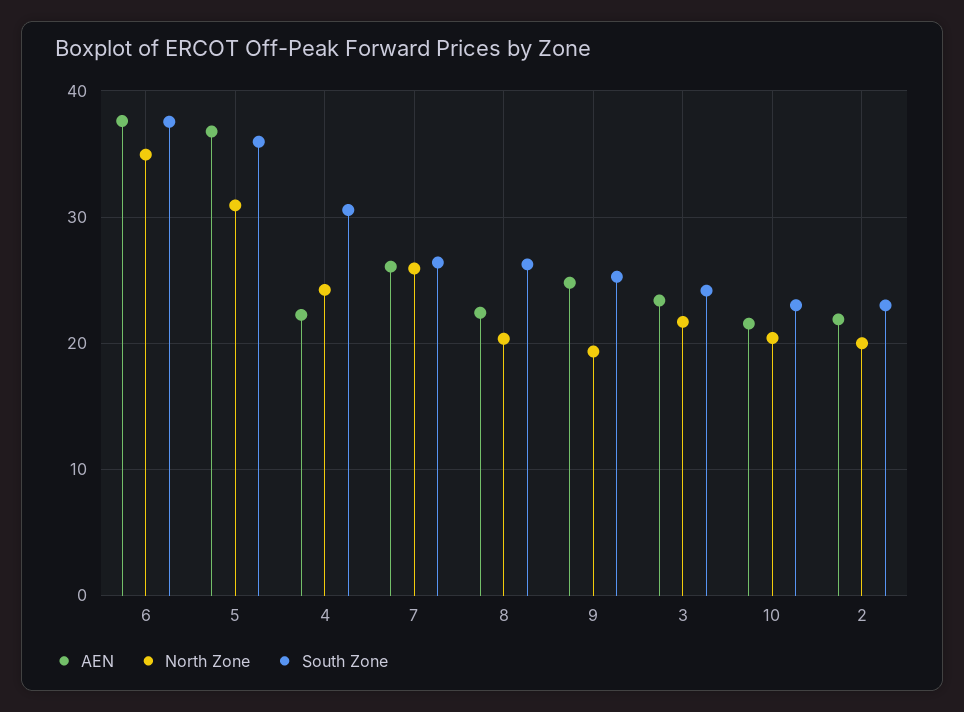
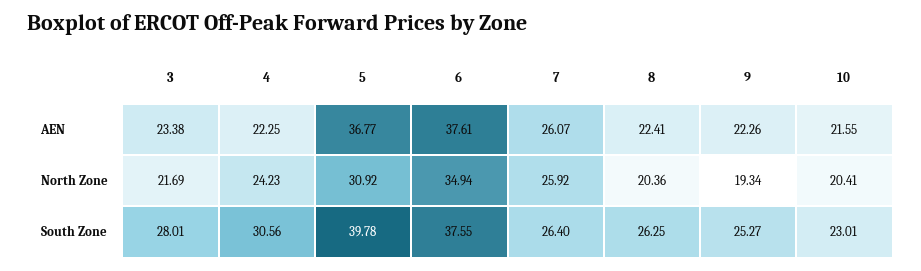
South Zone, 5: 36 -> 39.78
AEN, 9: 25 -> 22.26
South Zone, 3: 24 -> 28.01
AEN, 2: 22 -> none
North Zone, 2: 20 -> none
South Zone, 2: 23 -> none

